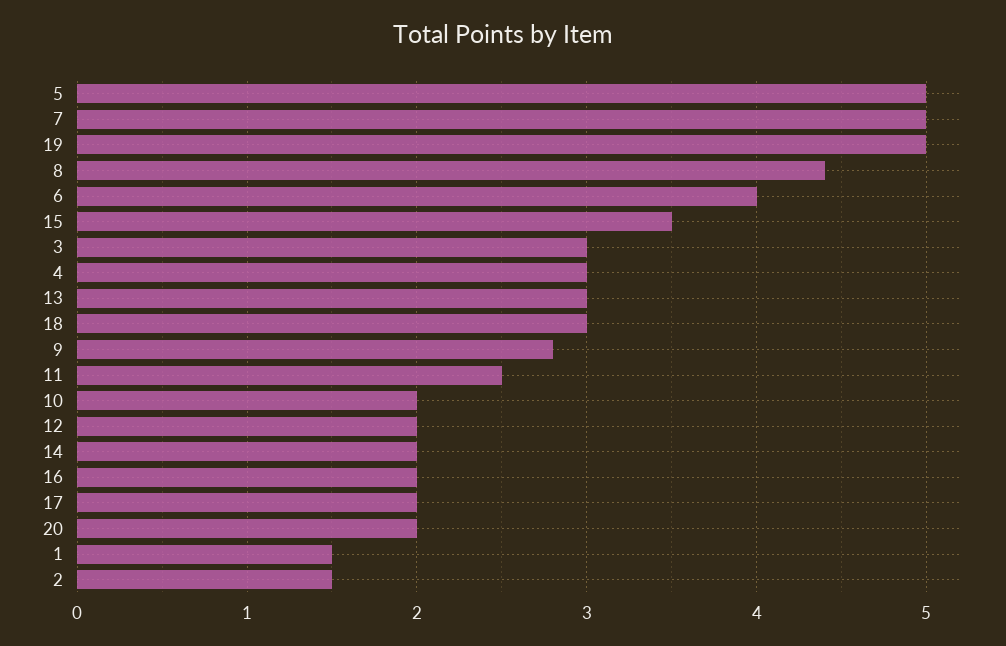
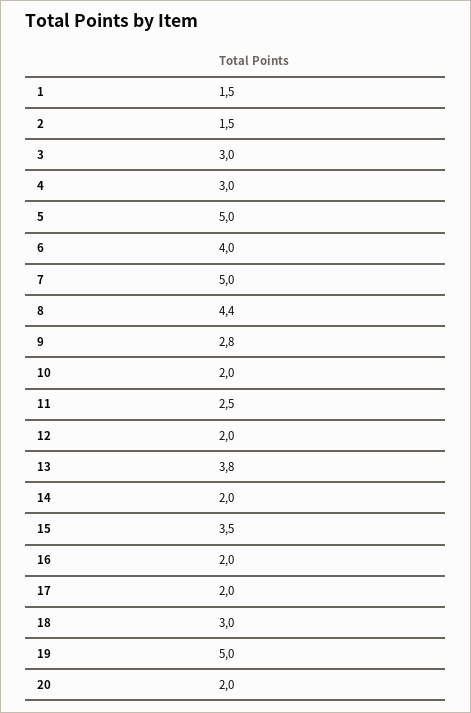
13: 3 -> 3.8

